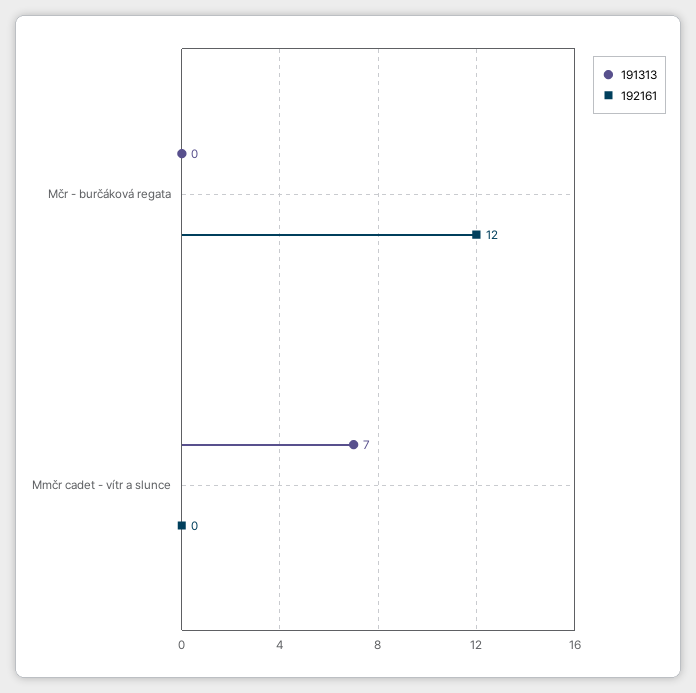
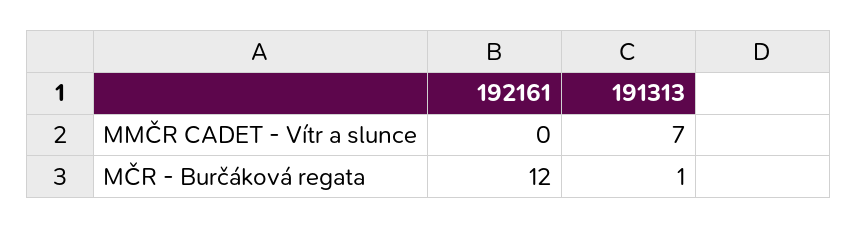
191313, Mčr - burčáková regata: 0 -> 1

